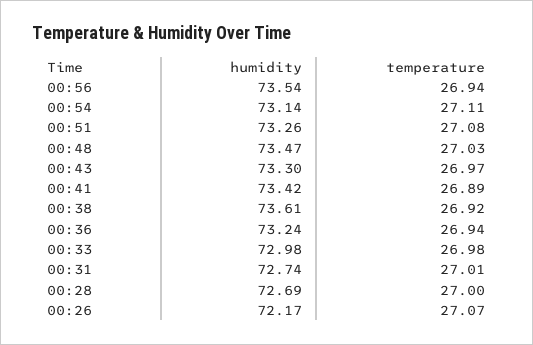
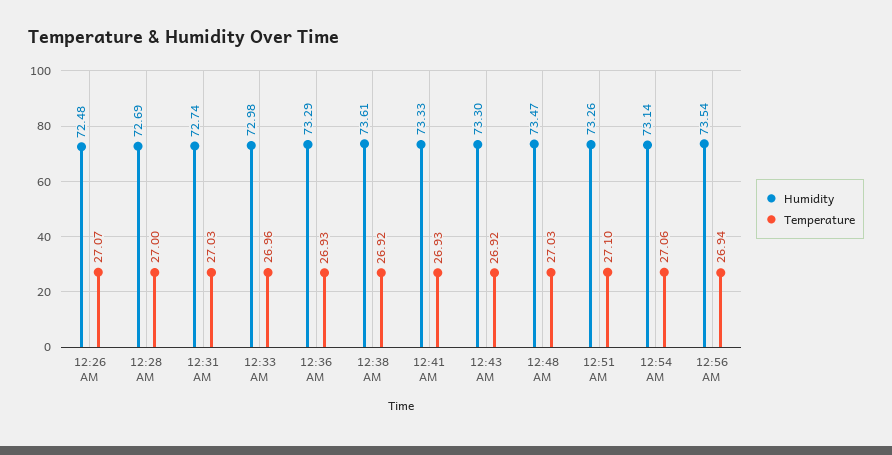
temperature, 00:54: 27.11 -> 27.06
temperature, 00:51: 27.08 -> 27.1
temperature, 00:43: 26.97 -> 26.92
humidity, 00:41: 73.42 -> 73.33
temperature, 00:41: 26.89 -> 26.93
humidity, 00:36: 73.24 -> 73.29
temperature, 00:36: 26.94 -> 26.93
temperature, 00:33: 26.98 -> 26.96
temperature, 00:31: 27.01 -> 27.03
humidity, 00:26: 72.17 -> 72.48

